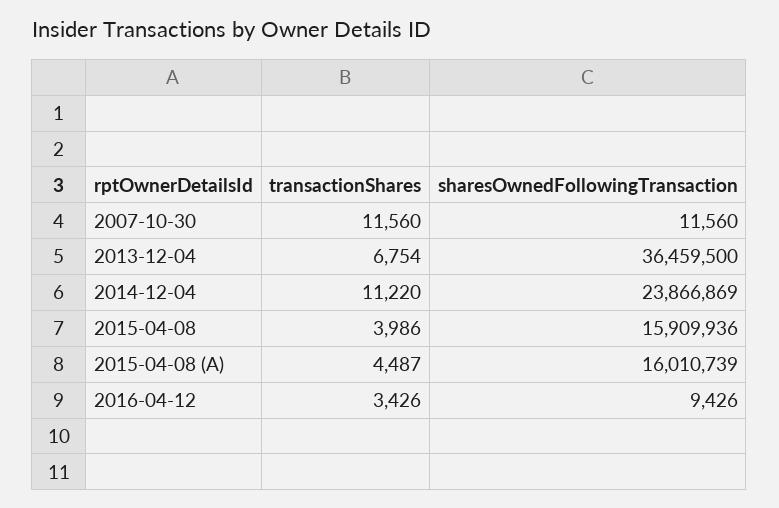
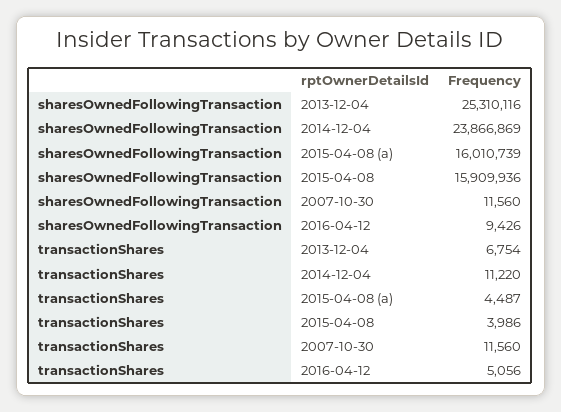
sharesOwnedFollowingTransaction, 2013-12-04: 36459500 -> 25310116
transactionShares, 2016-04-12: 3426 -> 5056

